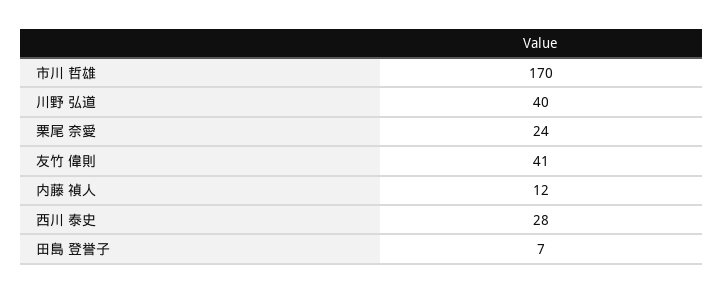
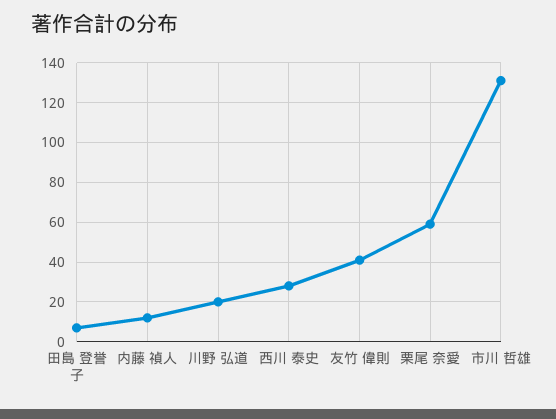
市川 哲雄: 170 -> 130
川野 弘道: 40 -> 20
栗尾 奈愛: 24 -> 60

